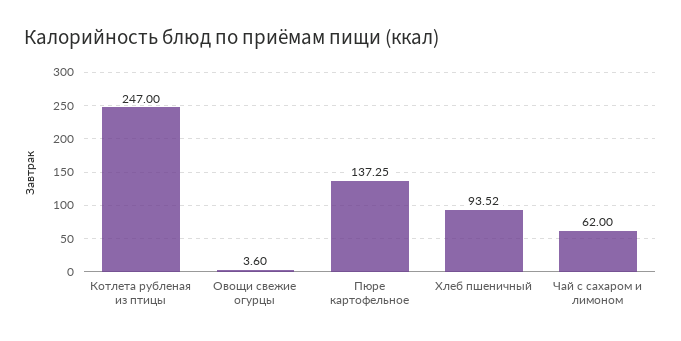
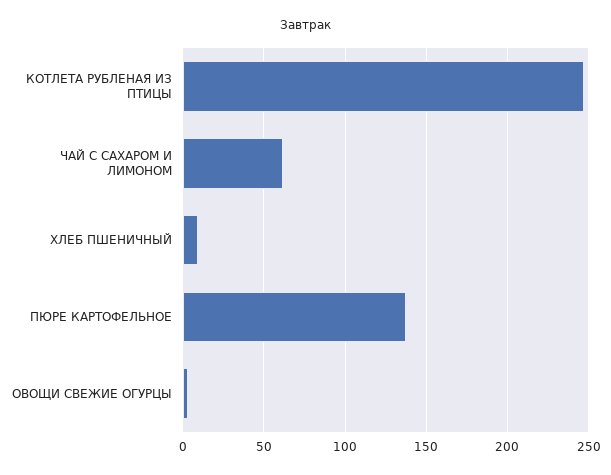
Хлеб пшеничный: 93.52 -> 10

